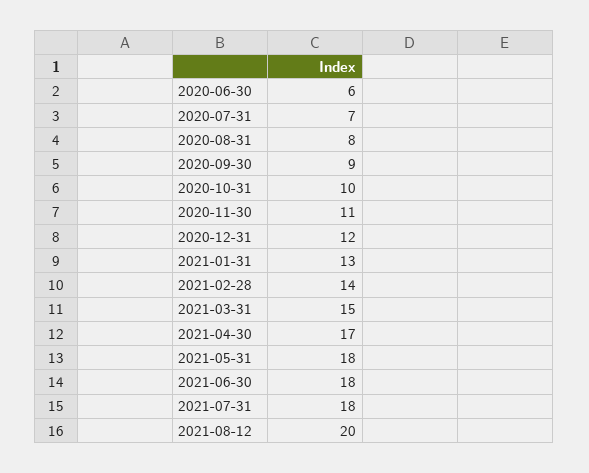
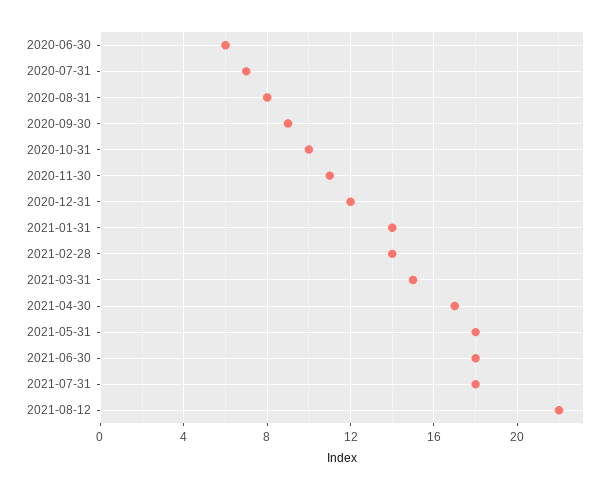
2021-01-31: 13 -> 14
2021-08-12: 20 -> 22

